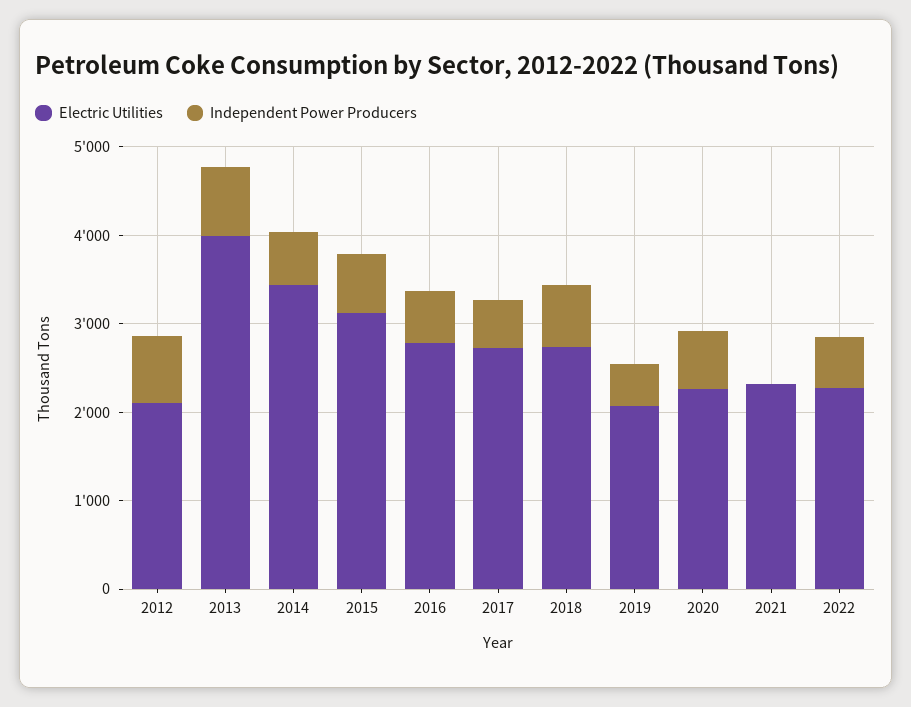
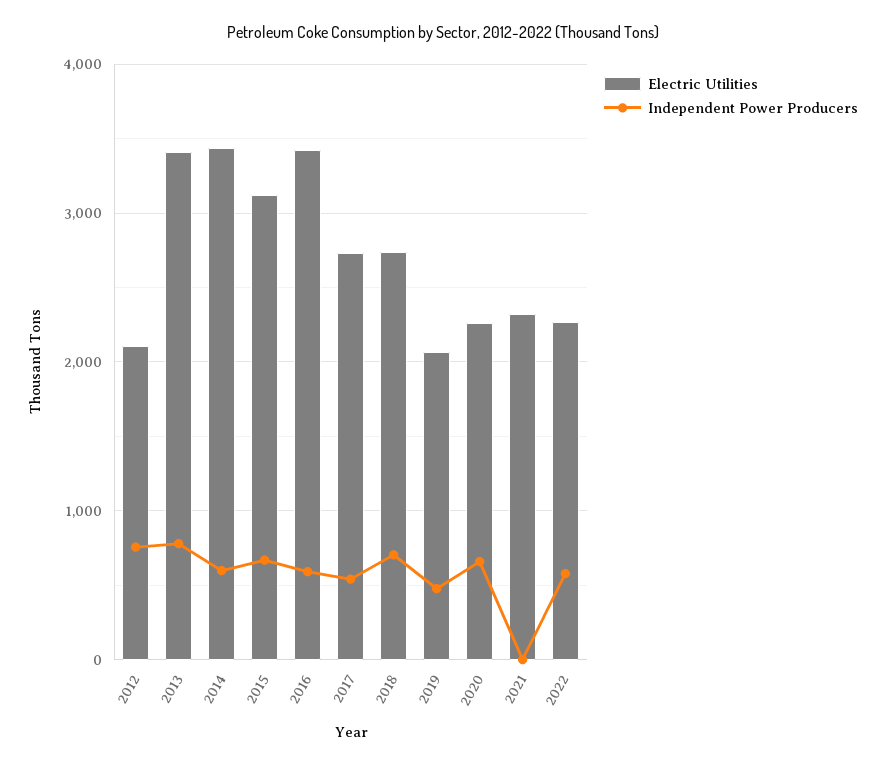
Electric Utilities, 2013: 4000 -> 3400
Electric Utilities, 2016: 2800 -> 3400

